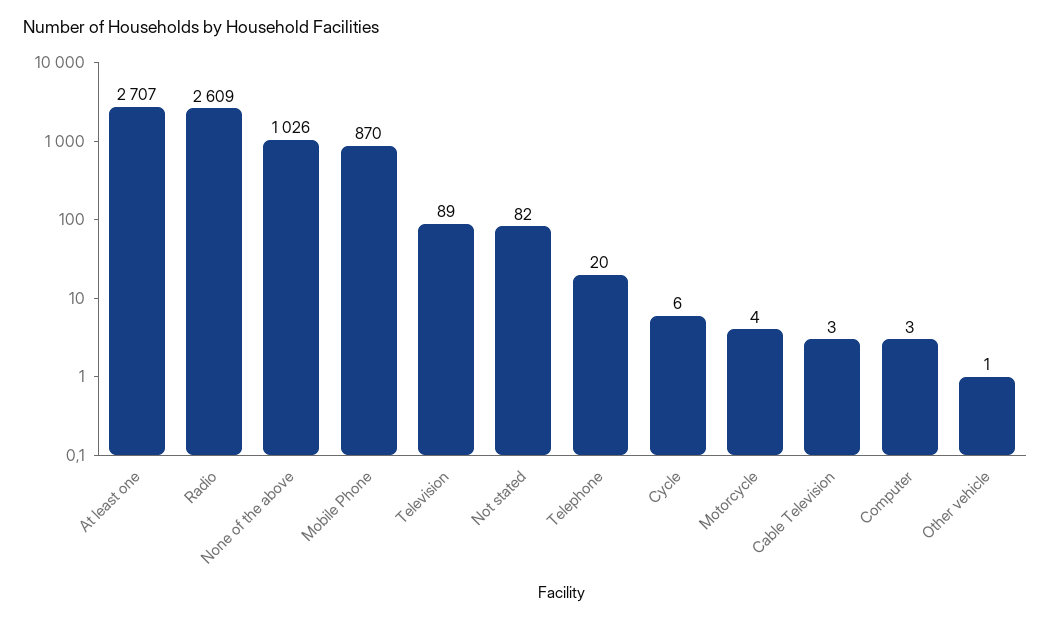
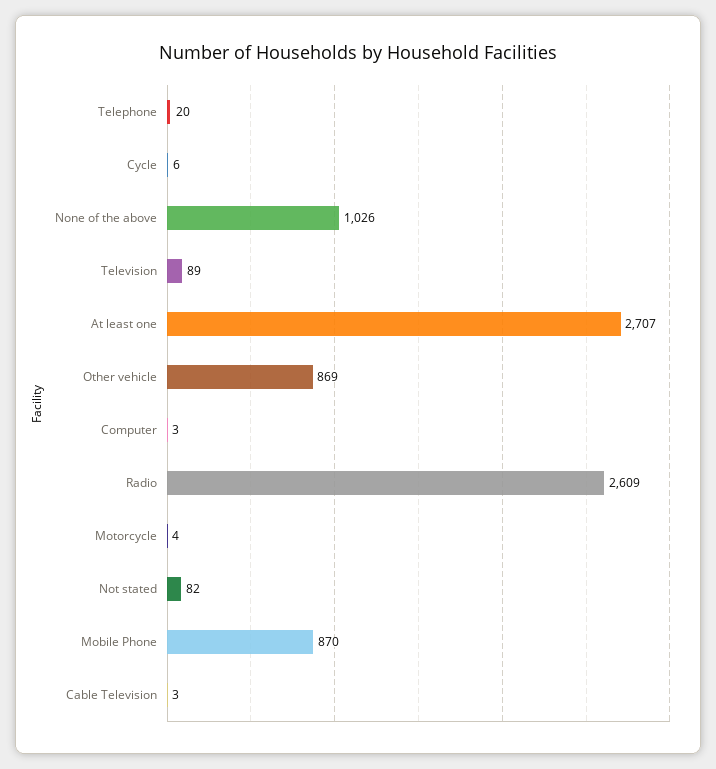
Other vehicle: 1 -> 869

